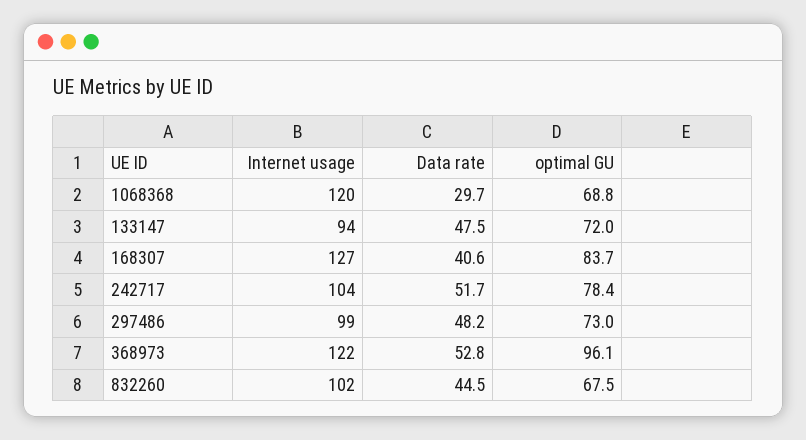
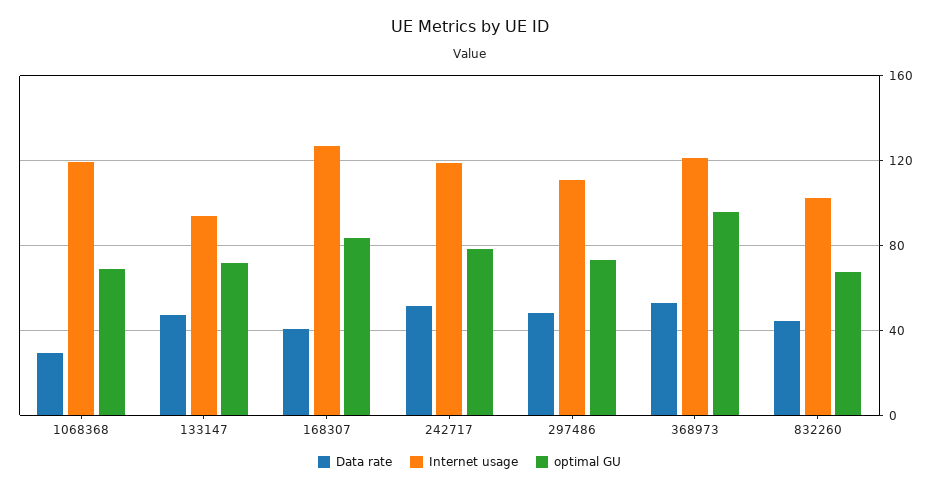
Internet usage, 242717: 104 -> 120
Internet usage, 297486: 99 -> 110

